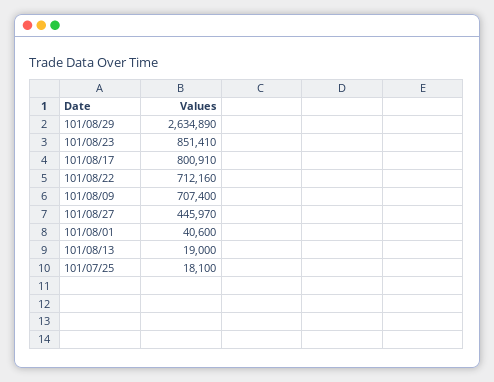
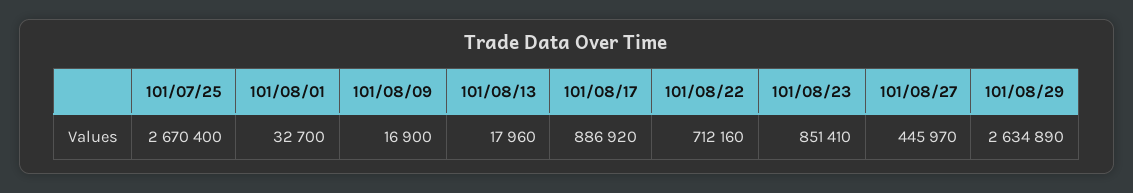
101/08/17: 800910 -> 886920
101/08/09: 707400 -> 16900
101/08/01: 40600 -> 32700
101/08/13: 19000 -> 17960
101/07/25: 18100 -> 2670400

